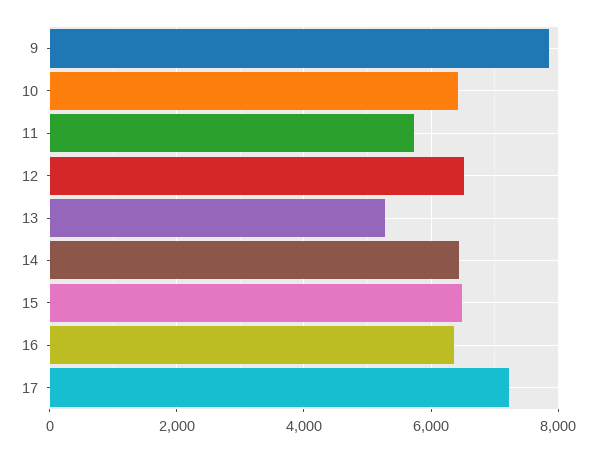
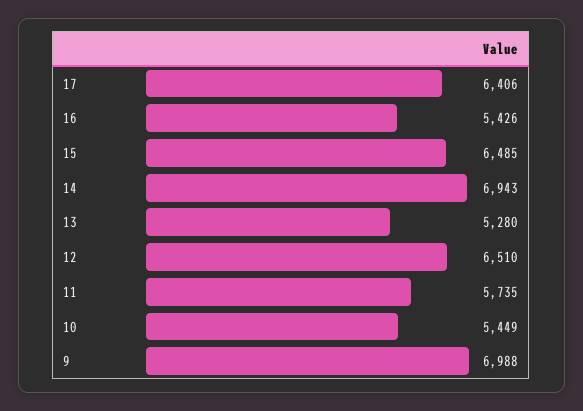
9: 7800 -> 6988
10: 6400 -> 5449
14: 6400 -> 6943
16: 6400 -> 5426
17: 7200 -> 6406

